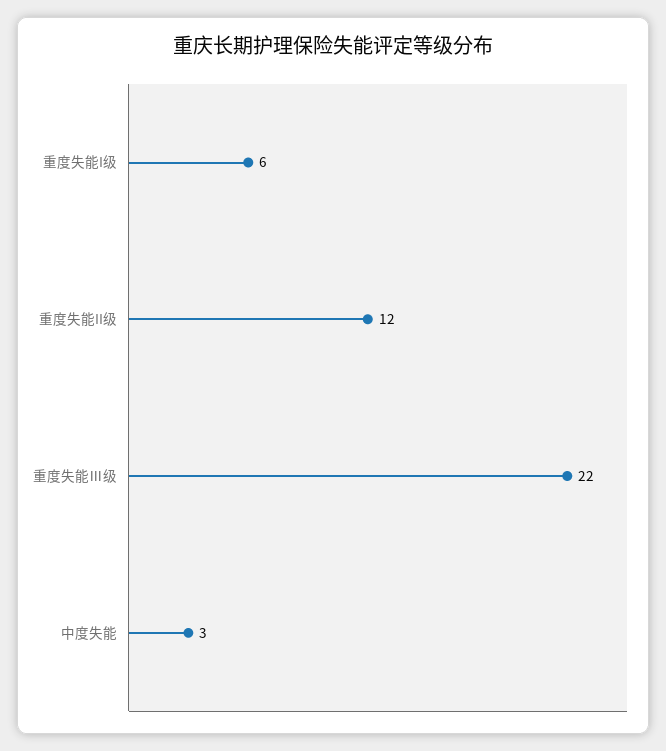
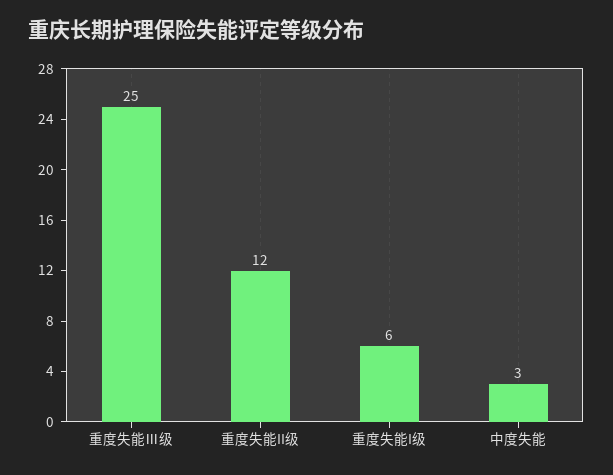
重度失能Ⅲ级: 22 -> 25

